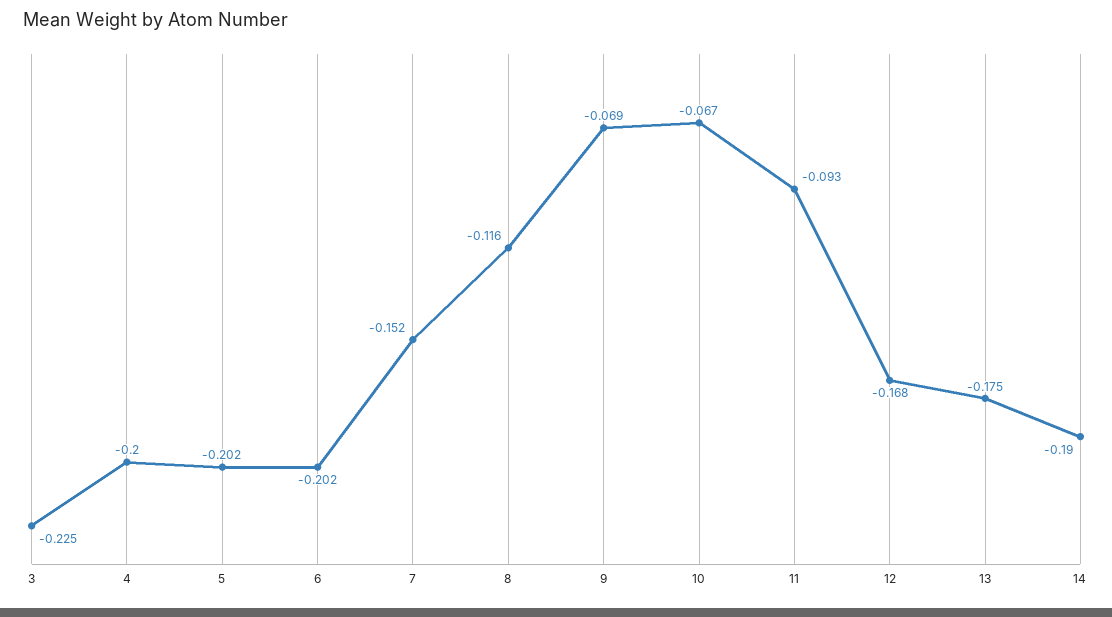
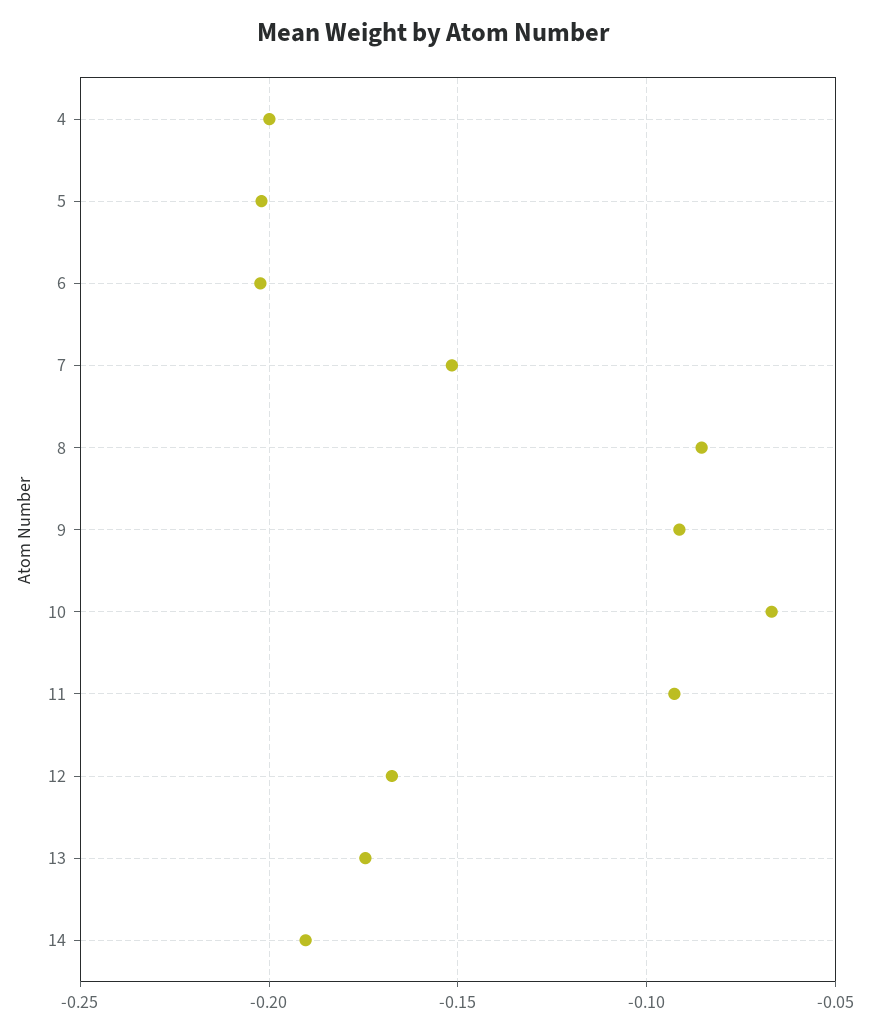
3: -0.225 -> none
8: -0.116 -> -0.085
9: -0.069 -> -0.09

